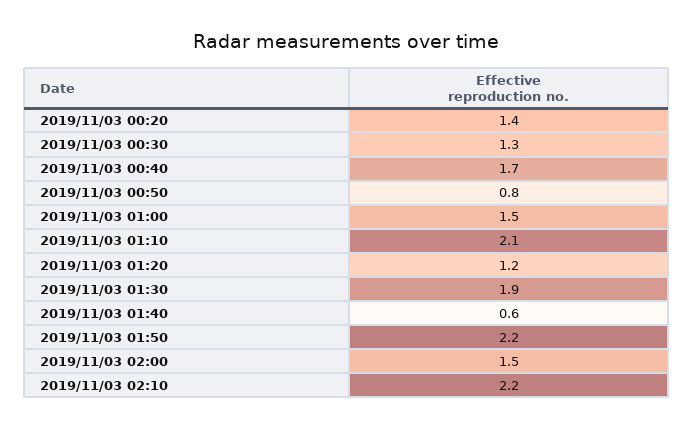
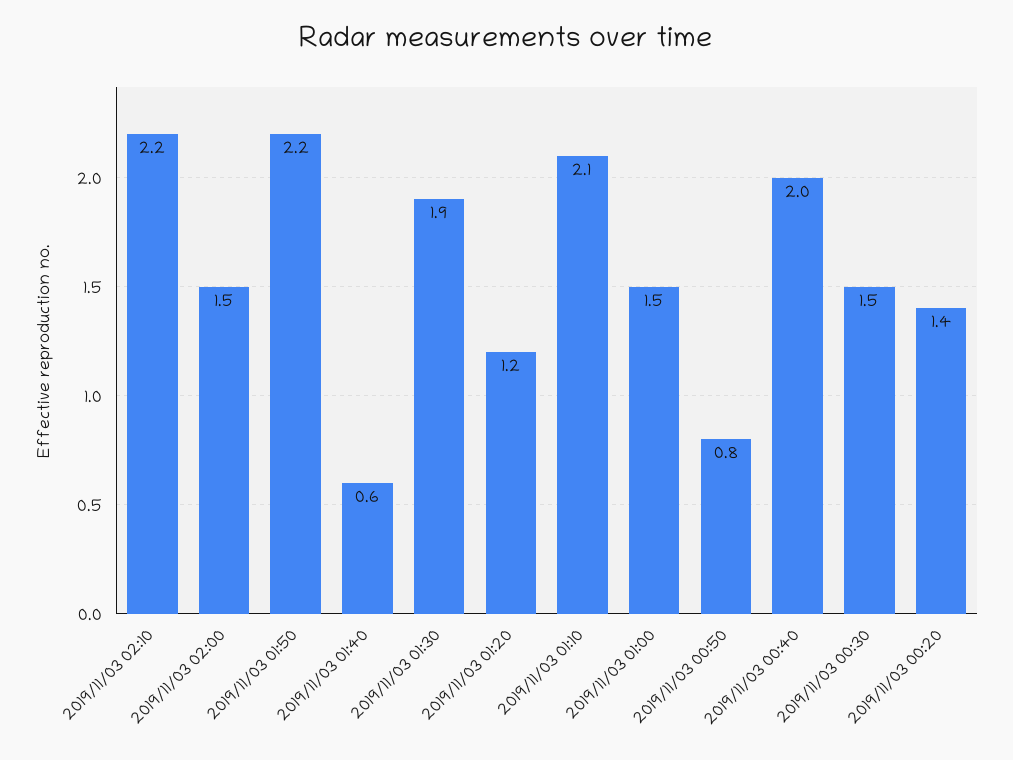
2019/11/03 00:30: 1.3 -> 1.5
2019/11/03 00:40: 1.7 -> 2

